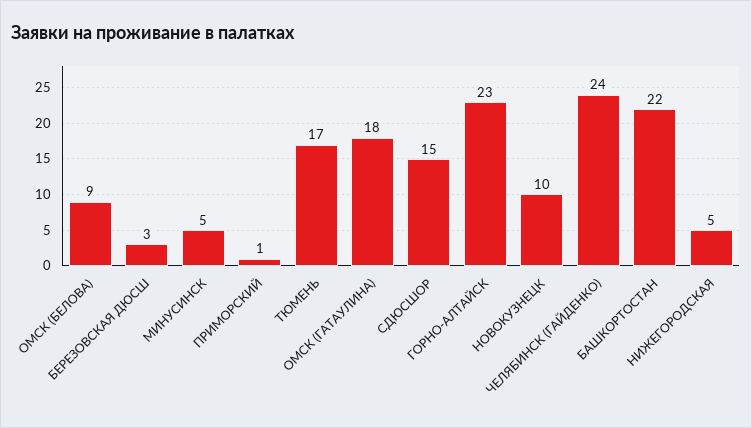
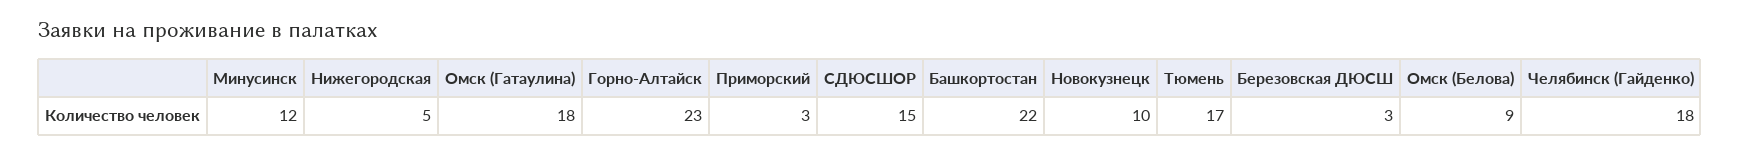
МИНУСИНСК: 5 -> 12
ПРИМОРСКИЙ: 1 -> 3
ЧЕЛЯБИНСК (ГАЙДЕНКО): 24 -> 18

